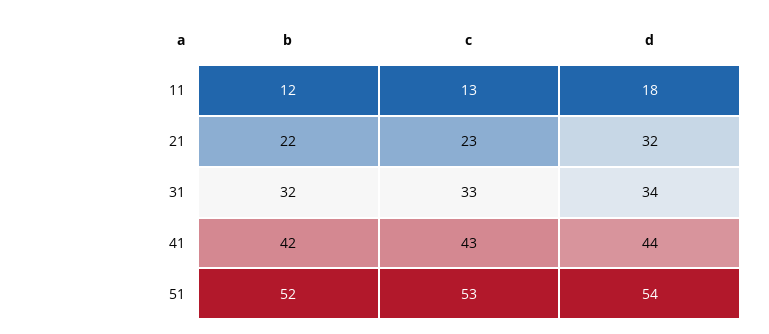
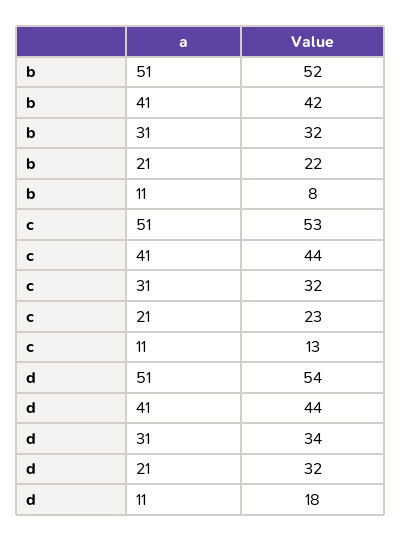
b, 11: 12 -> 8
c, 31: 33 -> 32
c, 41: 43 -> 44

